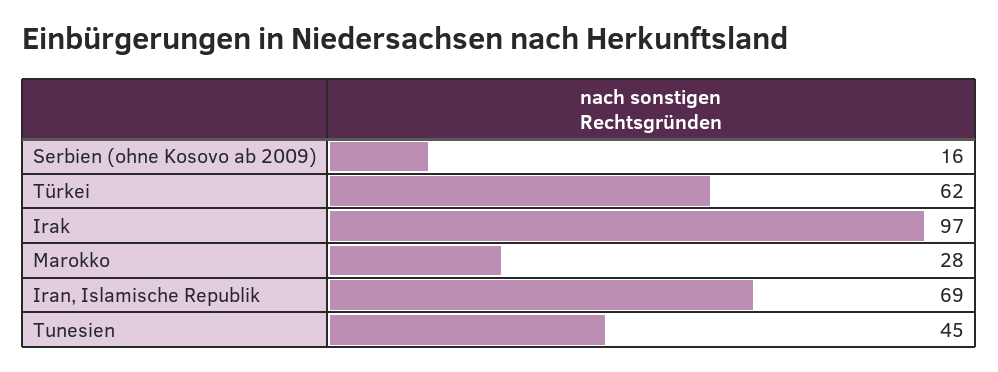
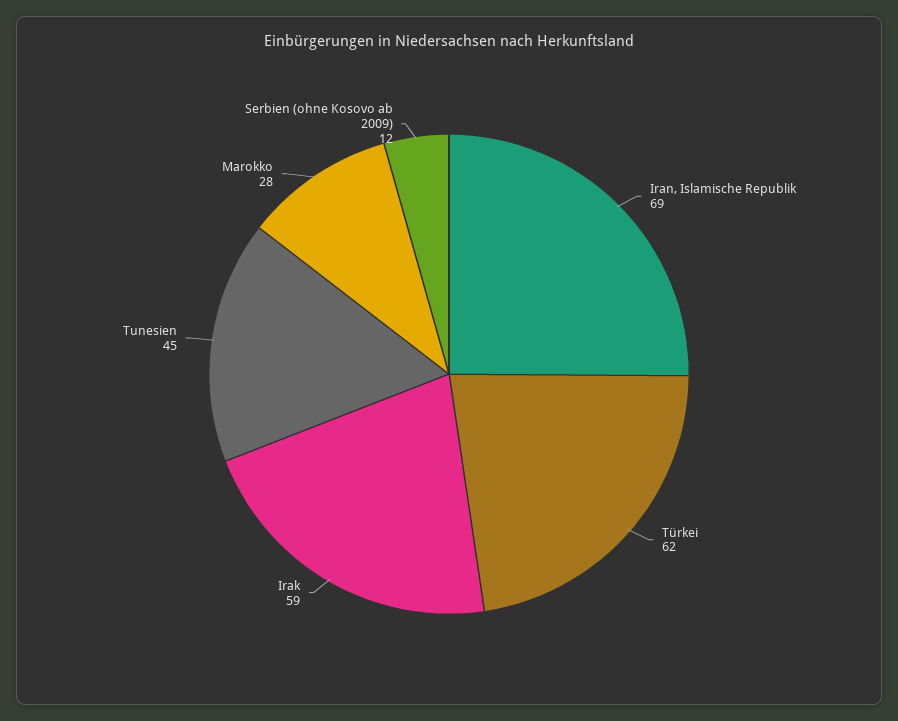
Serbien (ohne Kosovo ab 2009): 16 -> 12
Irak: 97 -> 59

